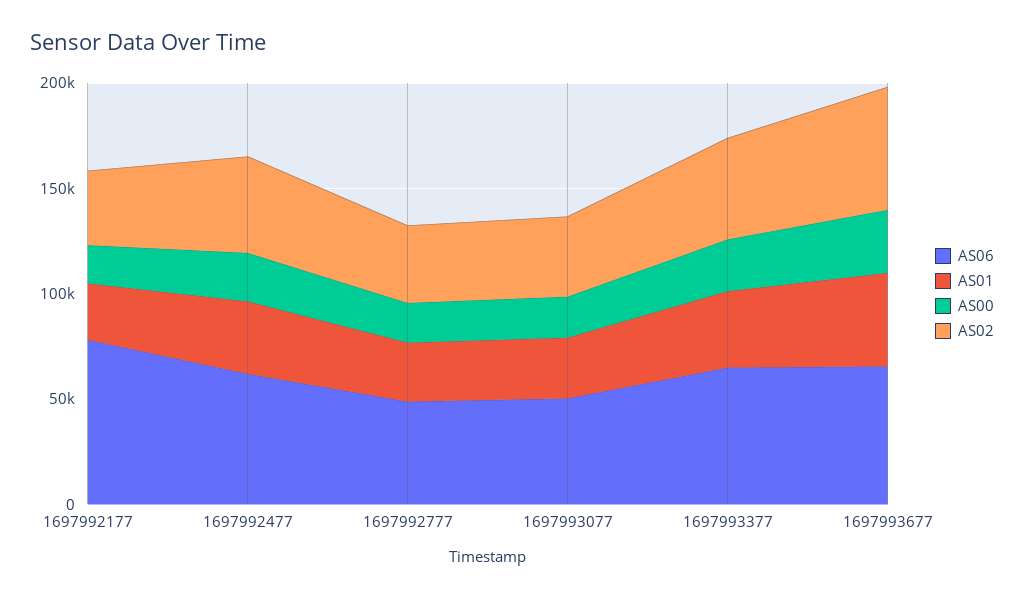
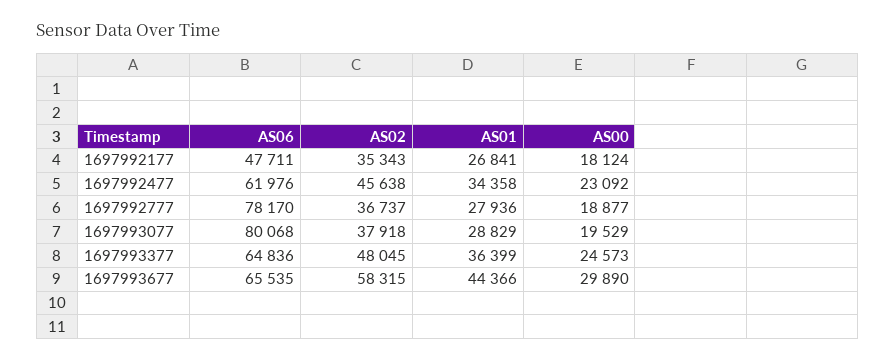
AS06, 1697992177: 80000 -> 47711
AS06, 1697992777: 50000 -> 78170
AS06, 1697993077: 50000 -> 80068

